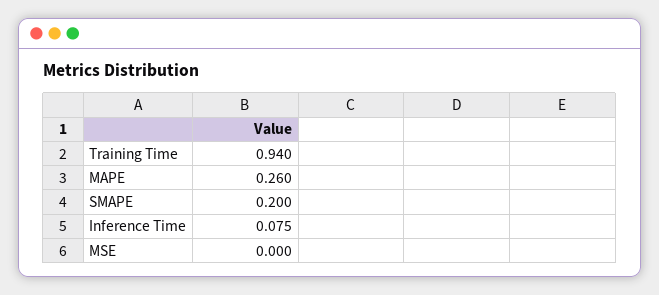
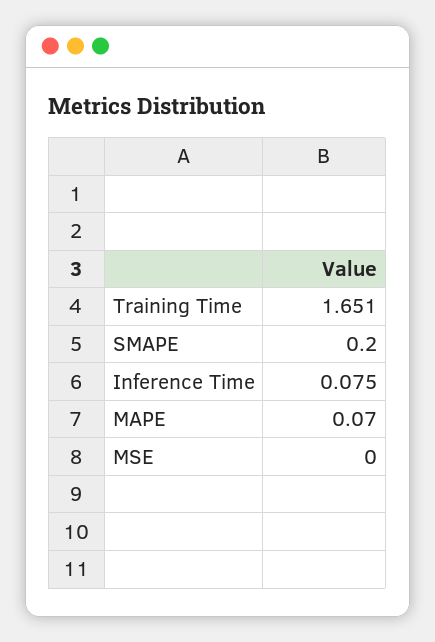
Training Time: 0.94 -> 1.651
MAPE: 0.26 -> 0.07

